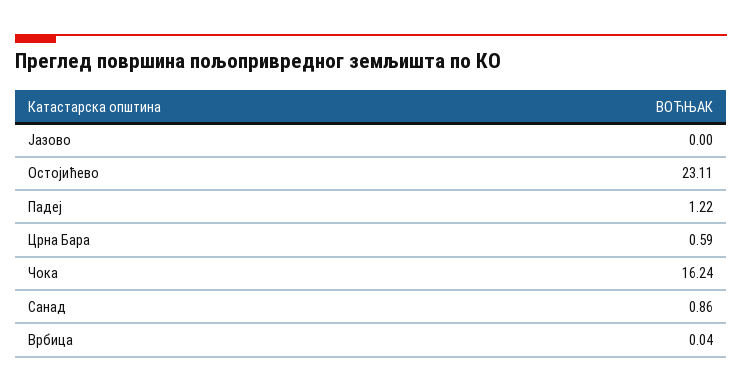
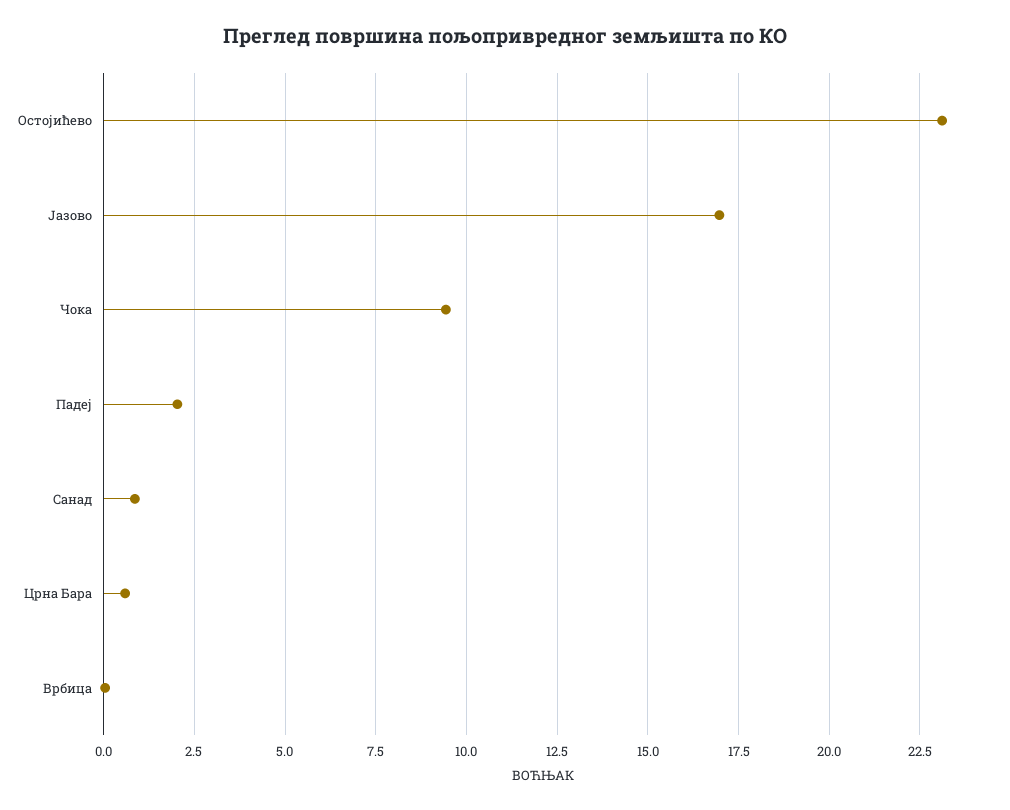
Јазово: 0 -> 17
Падеј: 1.22 -> 2
Чока: 16.24 -> 9.5

